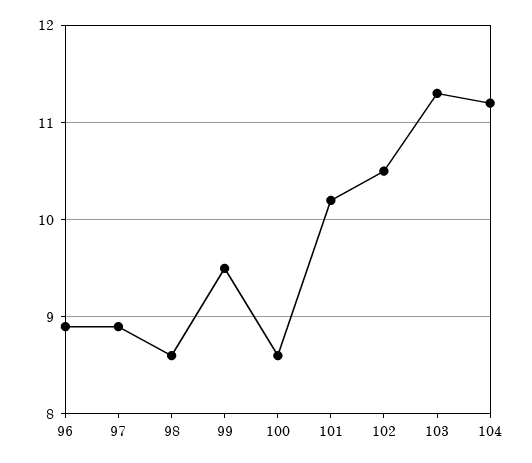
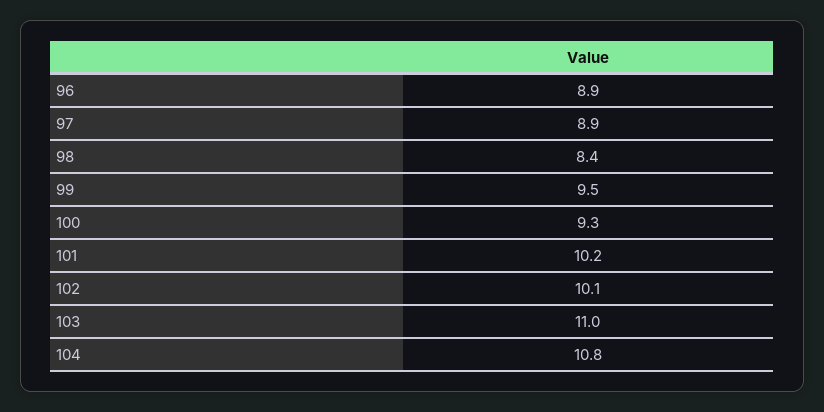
98: 8.6 -> 8.4
100: 8.6 -> 9.3
102: 10.5 -> 10.1
103: 11.3 -> 11
104: 11.2 -> 10.8

